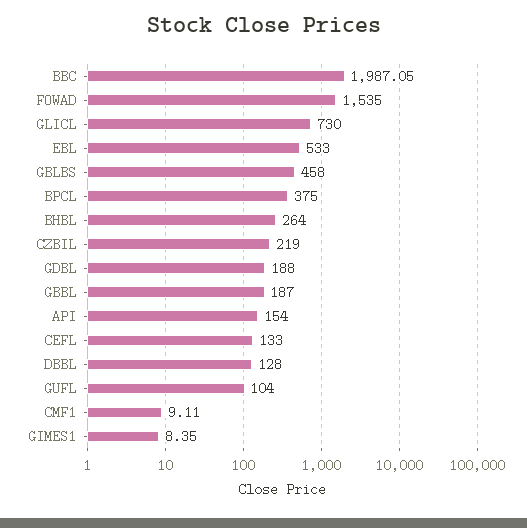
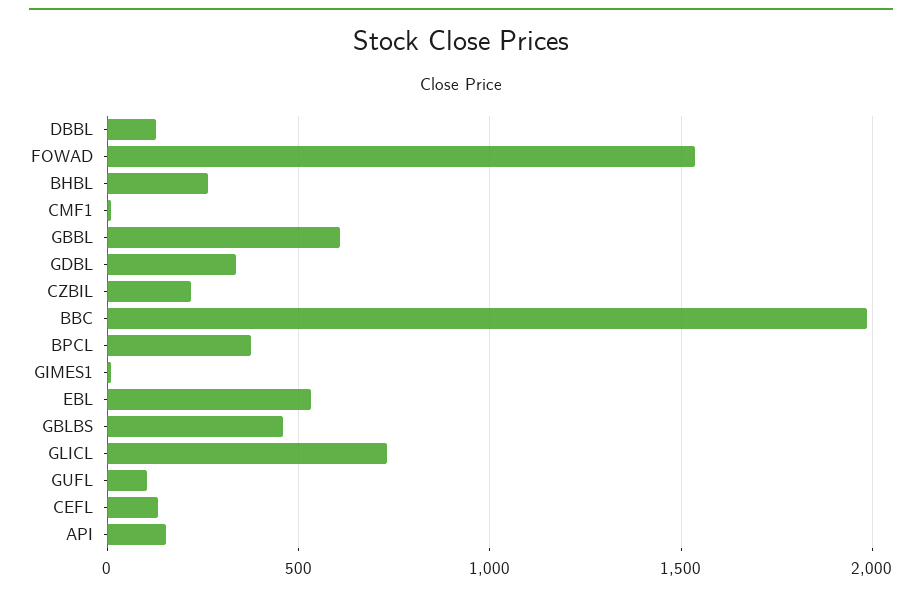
GDBL: 188 -> 350
GBBL: 187 -> 600

